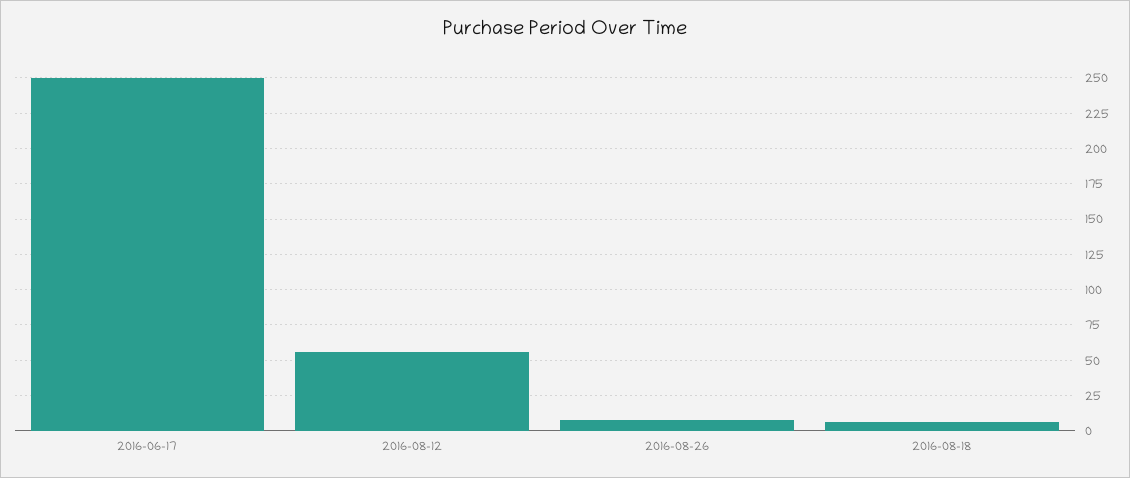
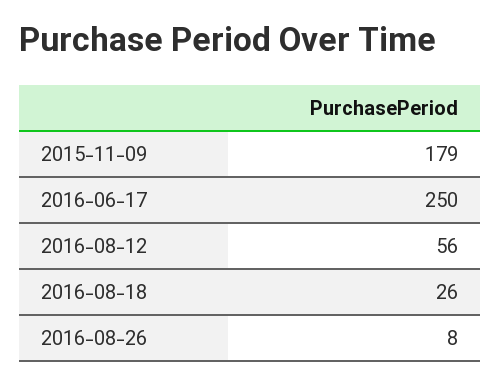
2016-08-18: 5 -> 26
2015-11-09: none -> 179

